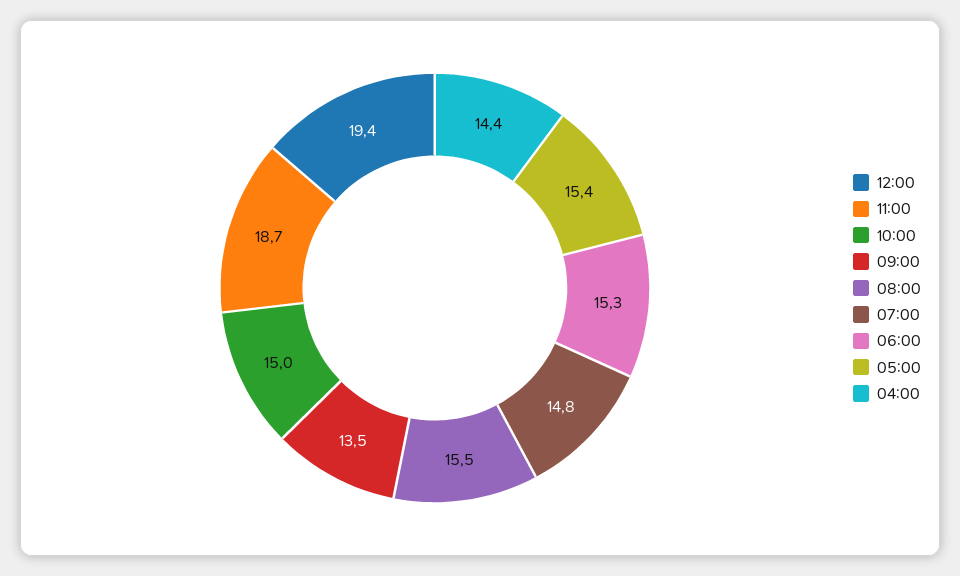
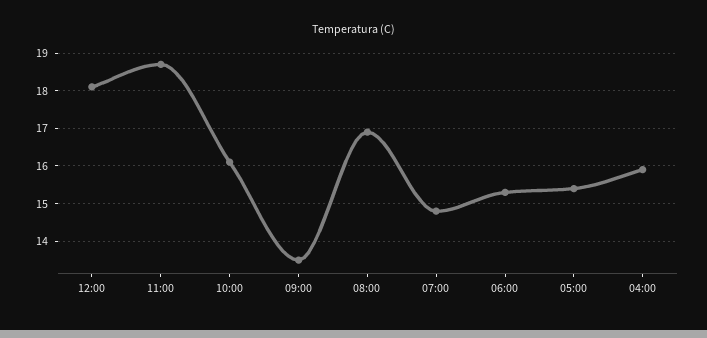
12:00: 19.4 -> 18
10:00: 15 -> 16
08:00: 15.5 -> 17
04:00: 14.4 -> 16

